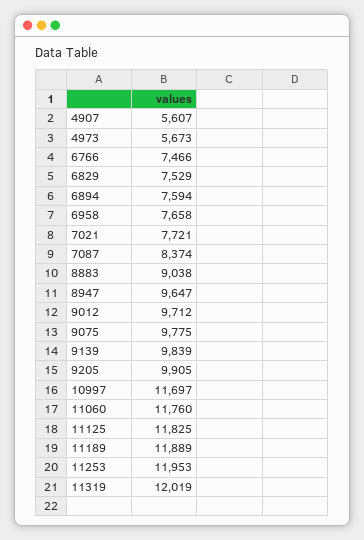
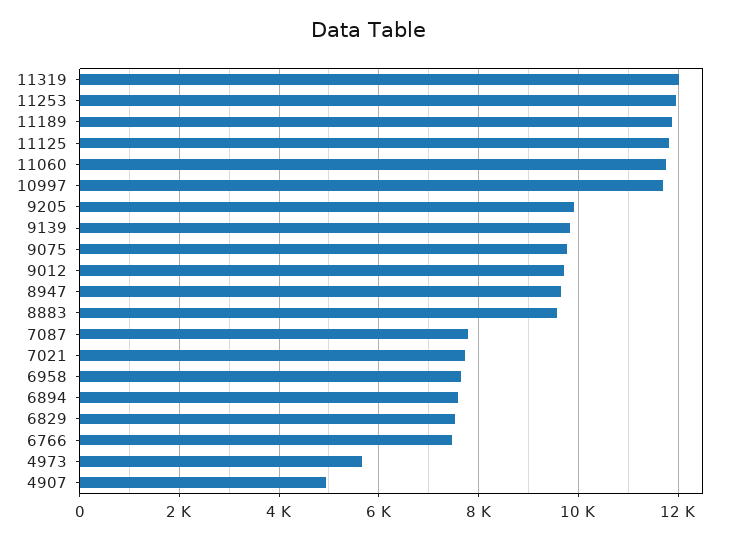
4907: 5607 -> 5000
7087: 8374 -> 7800
8883: 9038 -> 9600

